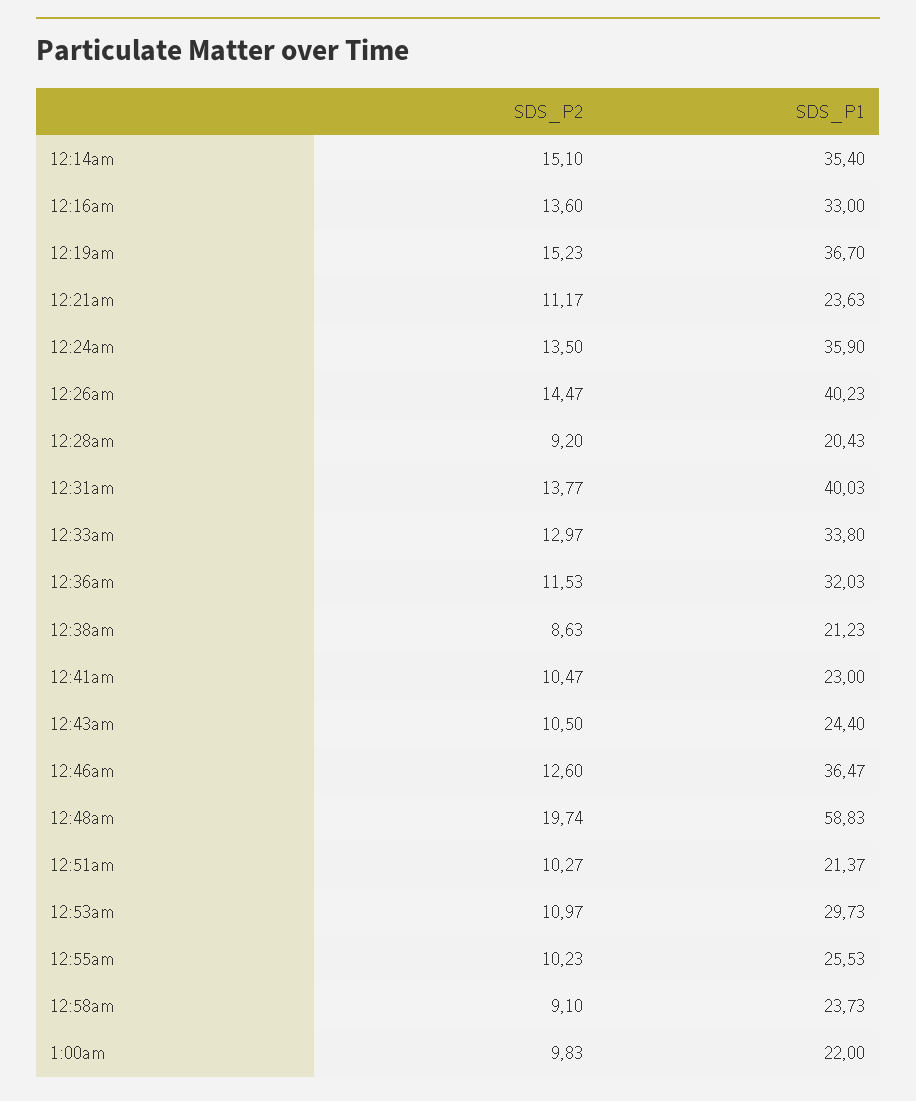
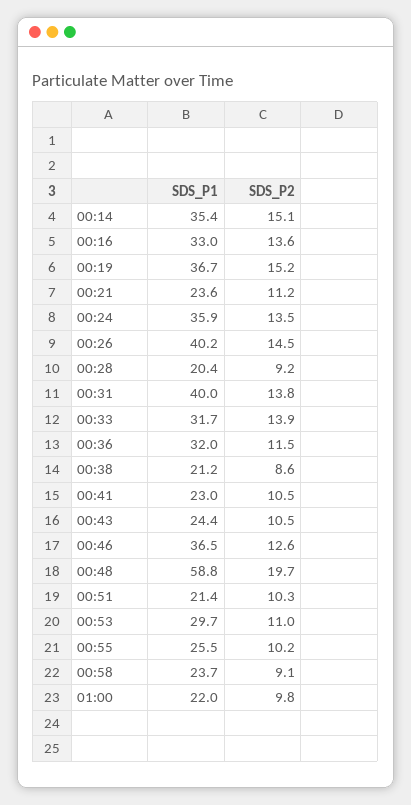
SDS_P2, 12:33am: 12.97 -> 13.9
SDS_P1, 12:33am: 33.8 -> 31.7

